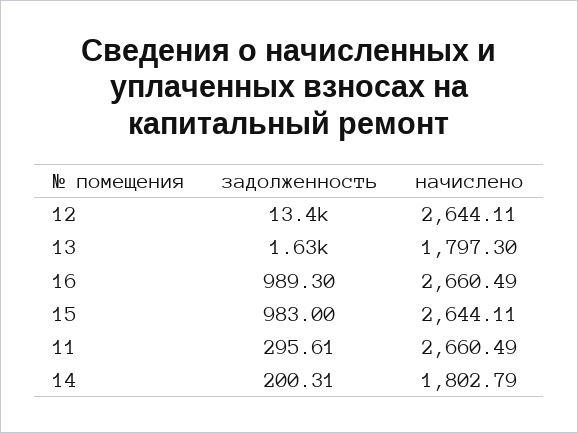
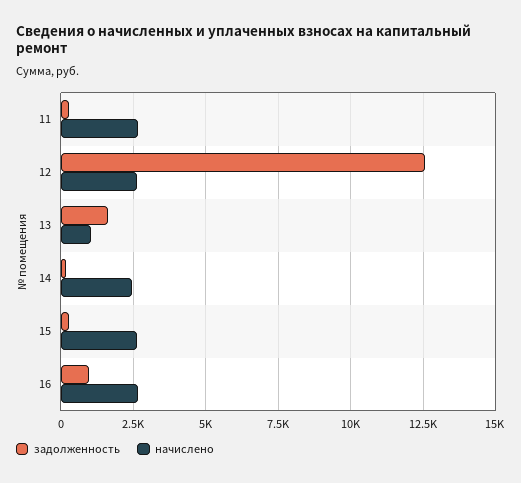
задолженность, 12: 13400 -> 12500
начислено, 13: 1797.3 -> 1000
задолженность, 15: 983 -> 250
начислено, 14: 1802.79 -> 2500

